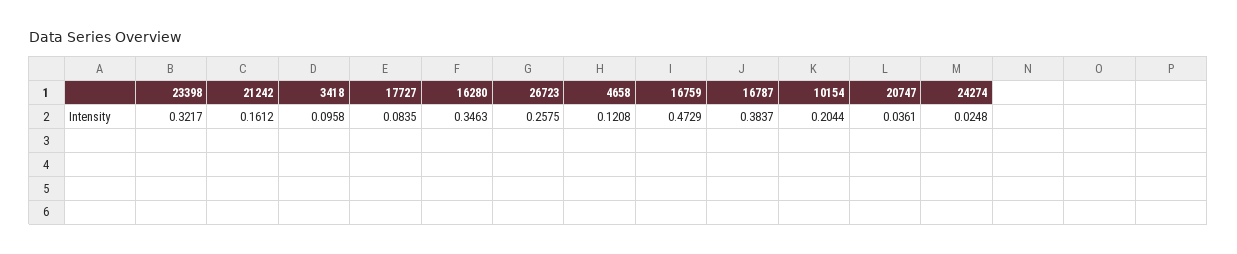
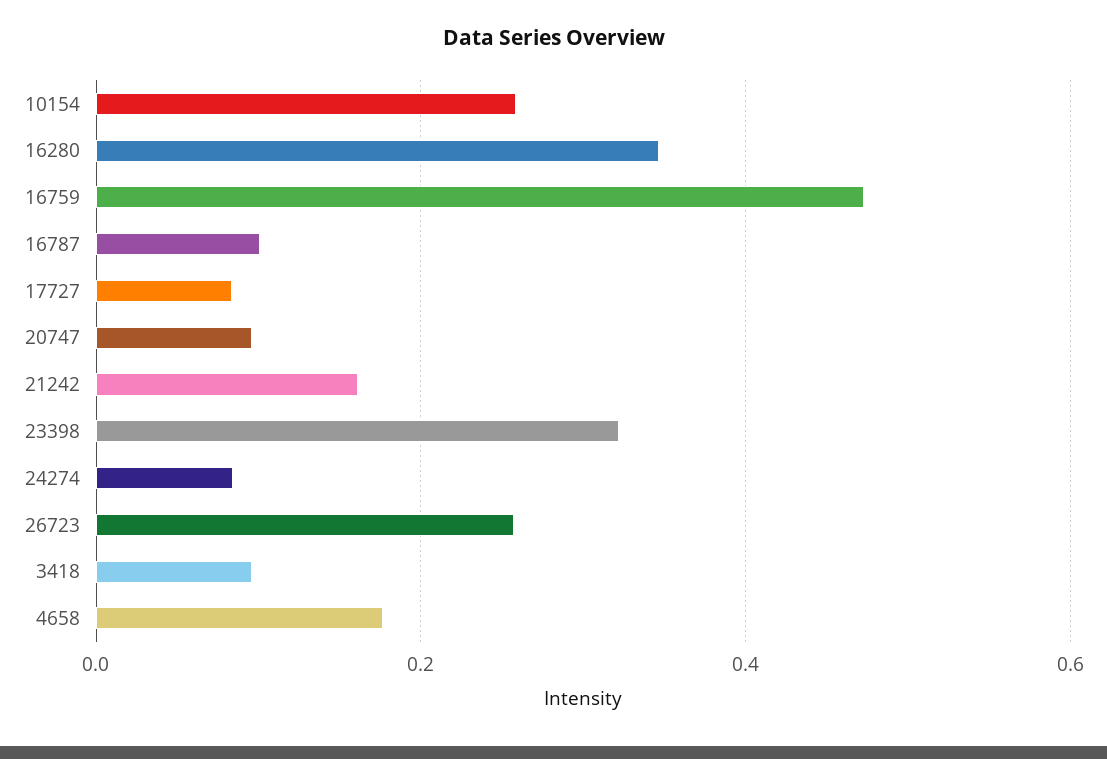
4658: 0.1208 -> 0.18
16787: 0.3837 -> 0.1
10154: 0.2044 -> 0.26
20747: 0.0361 -> 0.1
24274: 0.0248 -> 0.08

